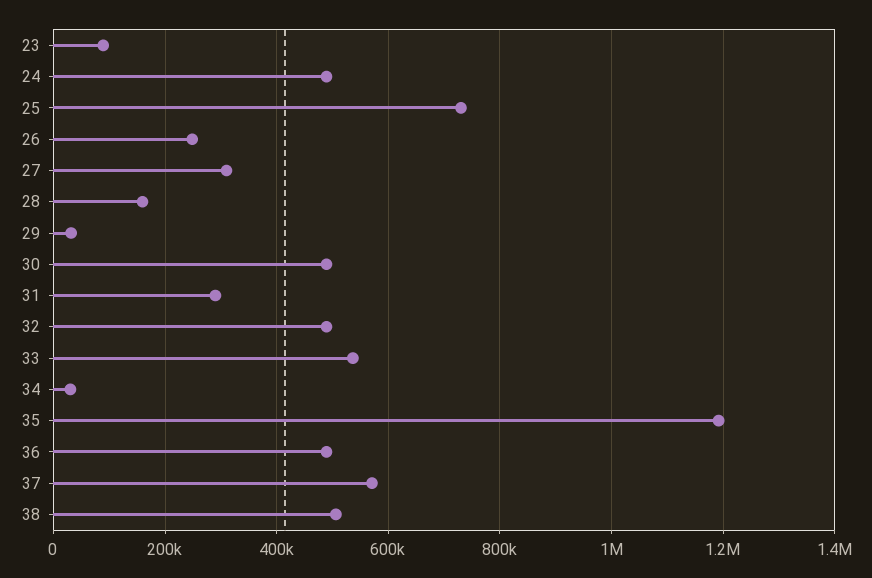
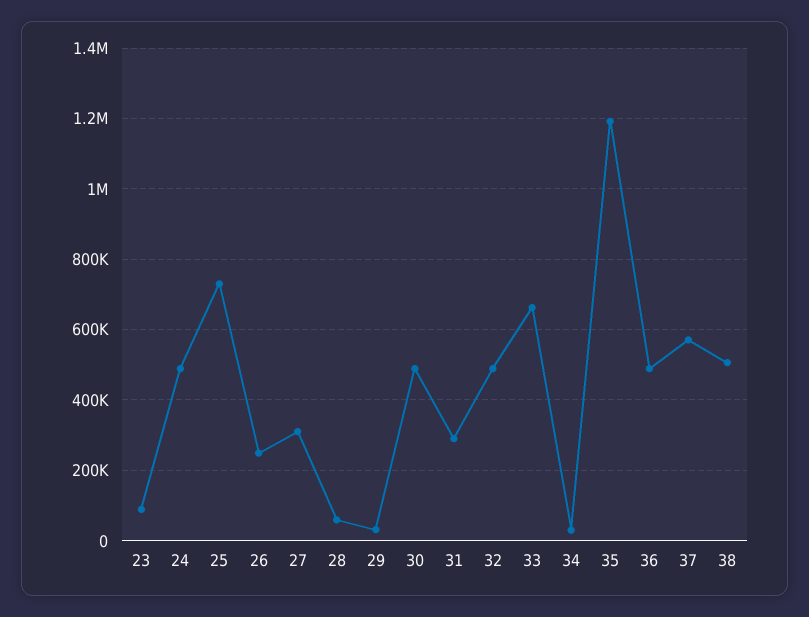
28: 160000 -> 60000
33: 540000 -> 660000

